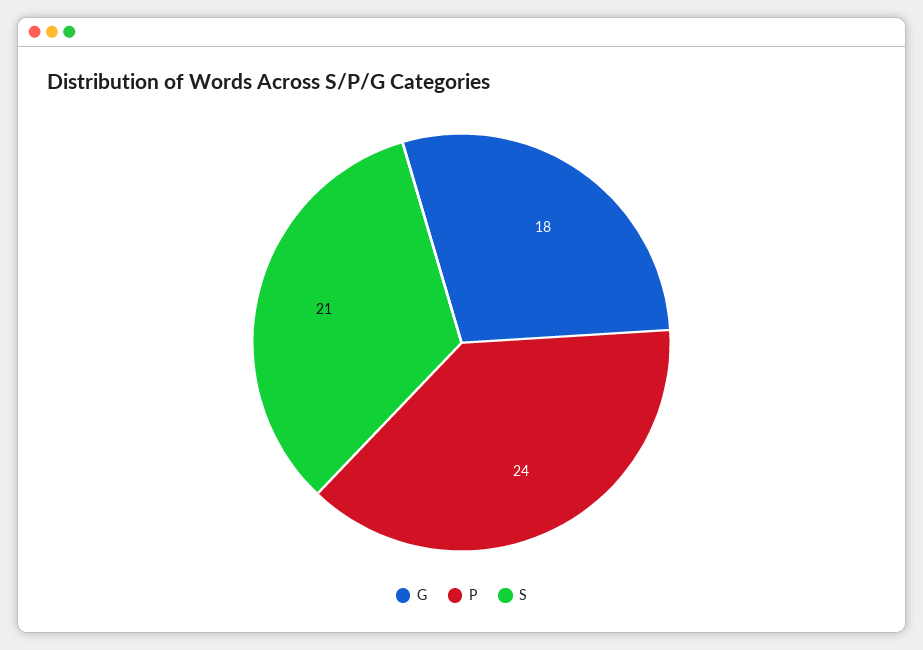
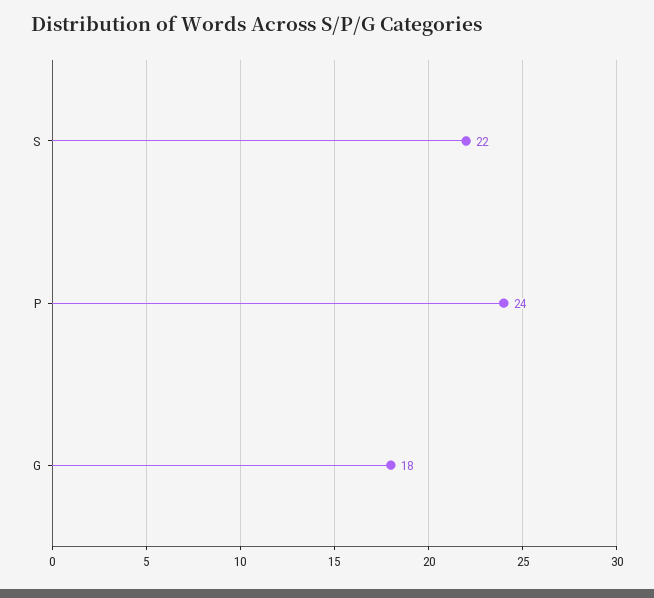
S: 21 -> 22

